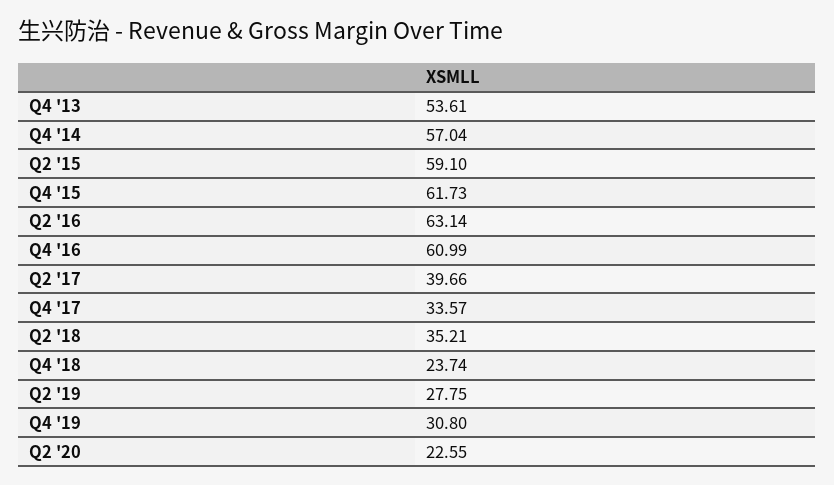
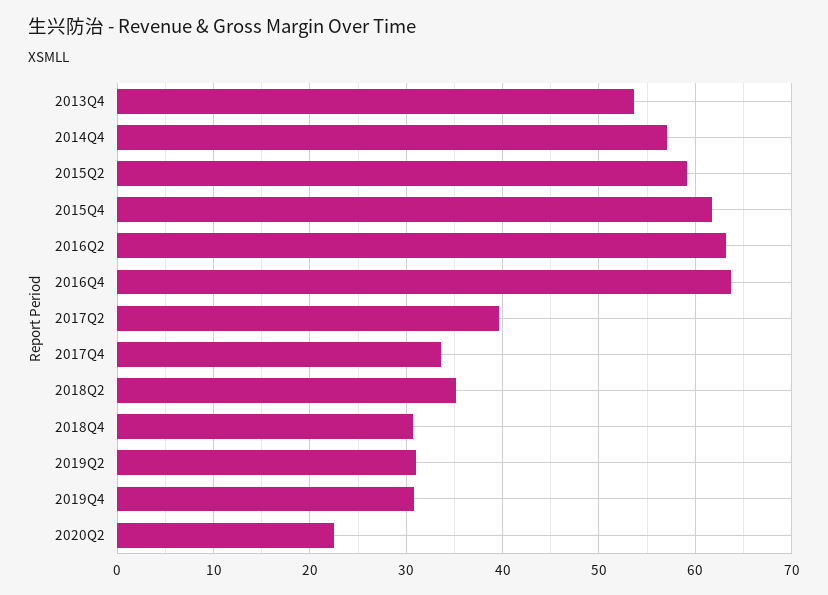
Q4 '16: 60.99 -> 64
Q4 '18: 23.74 -> 31
Q2 '19: 27.75 -> 31

